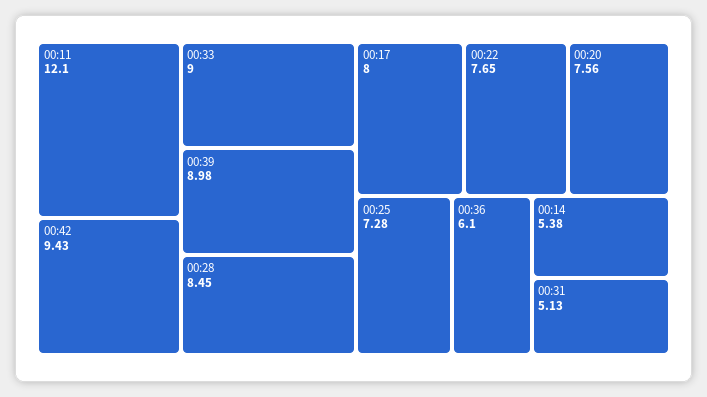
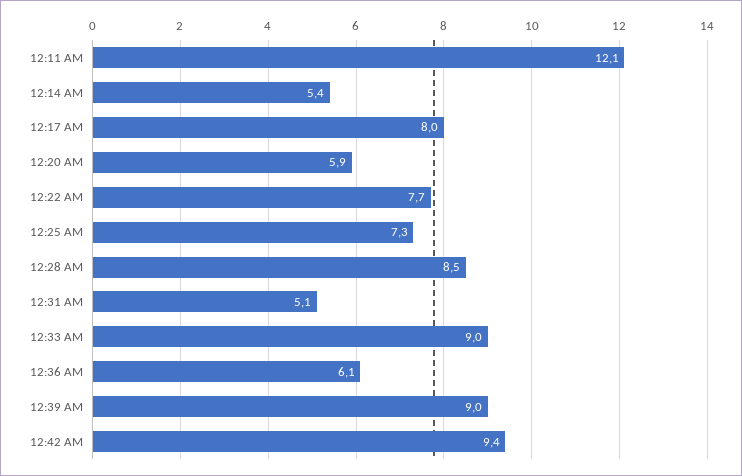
00:20: 7.56 -> 5.9

